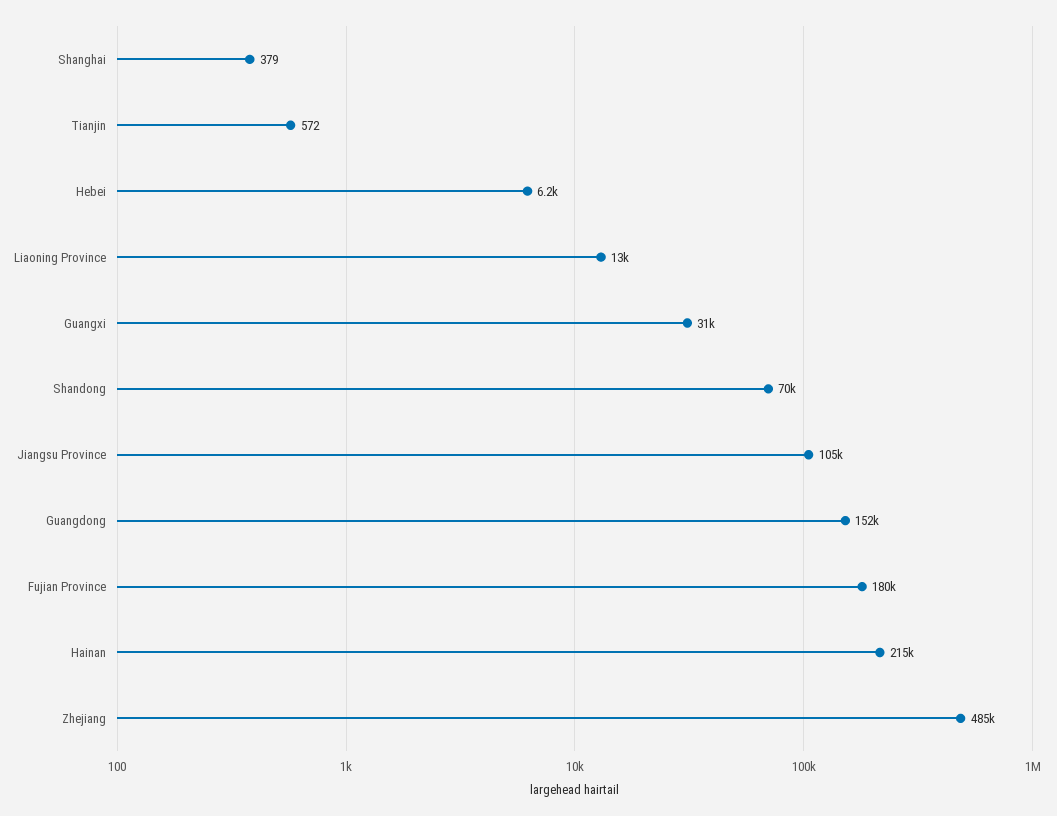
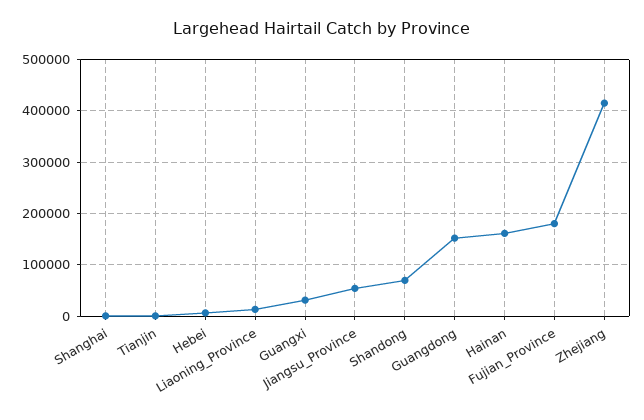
Jiangsu Province: 105000 -> 60000
Hainan: 215000 -> 160000
Zhejiang: 485000 -> 420000

